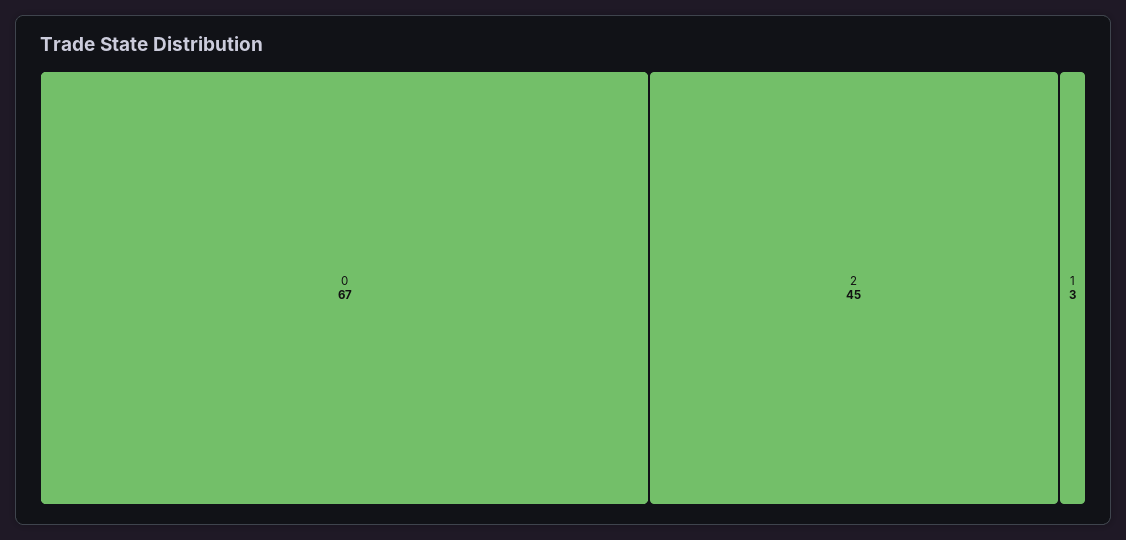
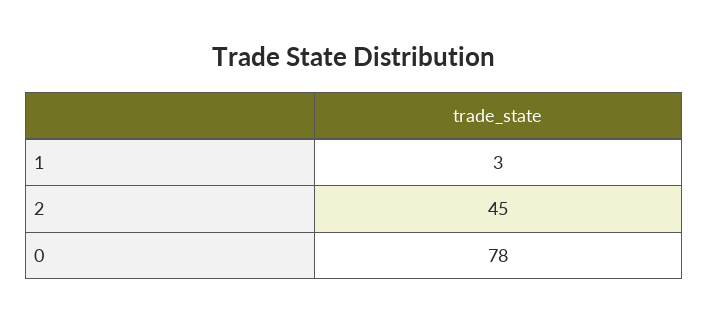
0: 67 -> 78

